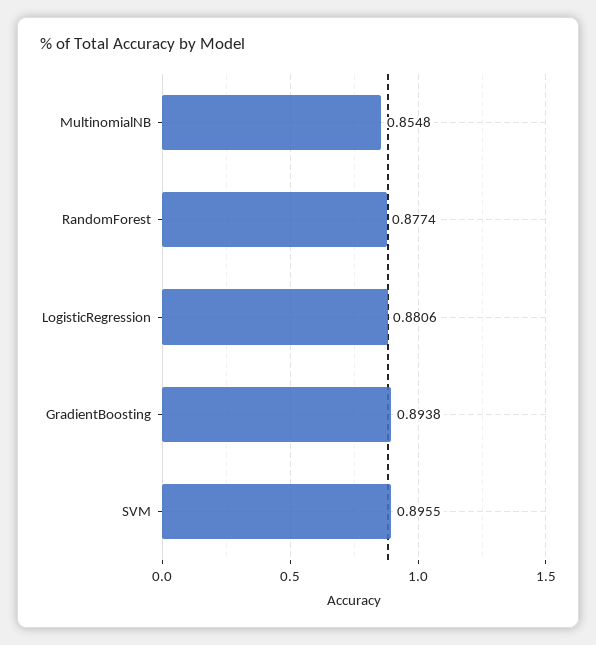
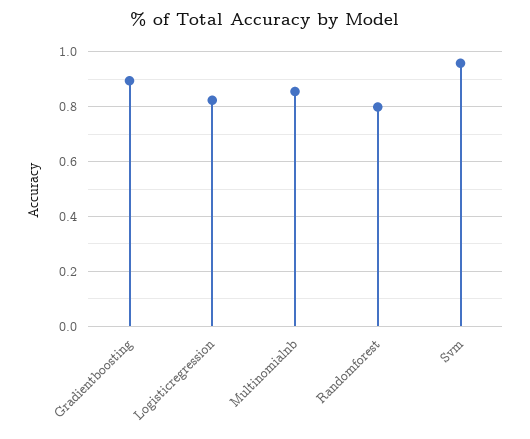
RandomForest: 0.8774 -> 0.8
LogisticRegression: 0.8806 -> 0.825
SVM: 0.8955 -> 0.95

